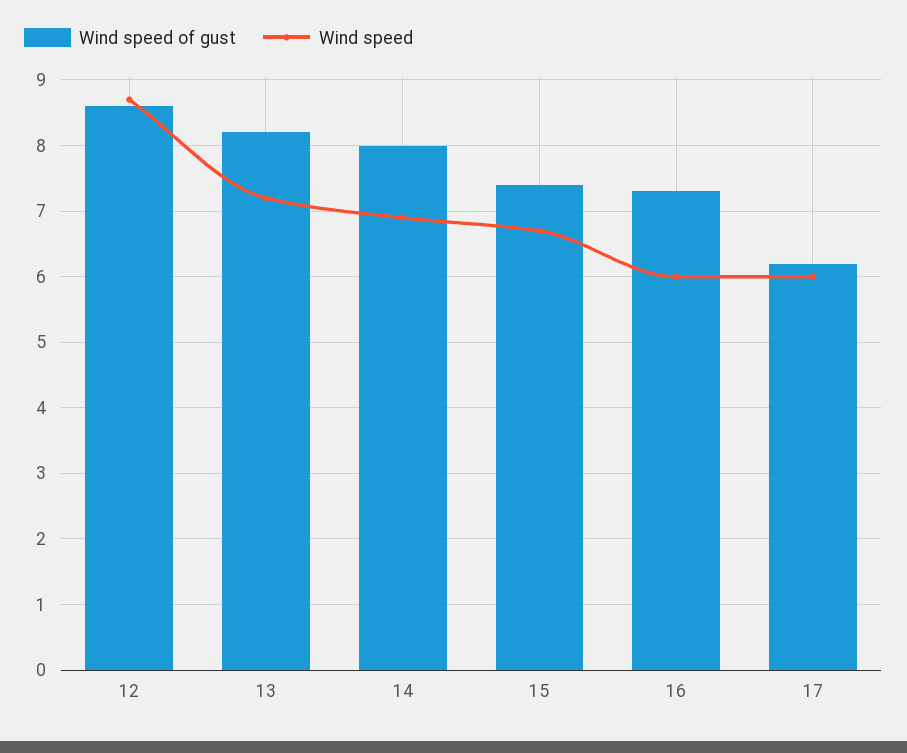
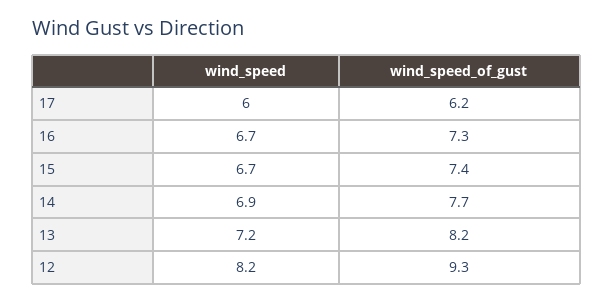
Wind speed of gust, 12: 8.6 -> 9.3
Wind speed, 12: 8.7 -> 8.2
Wind speed of gust, 14: 8 -> 7.7
Wind speed, 16: 6 -> 6.7

